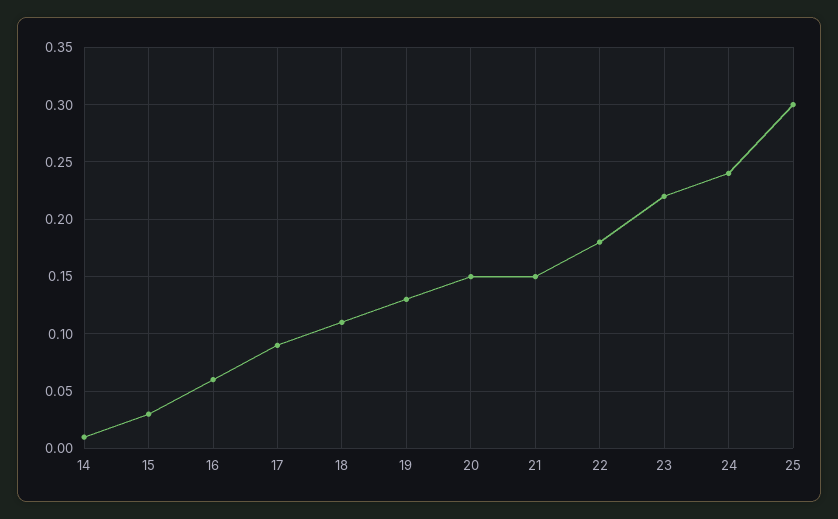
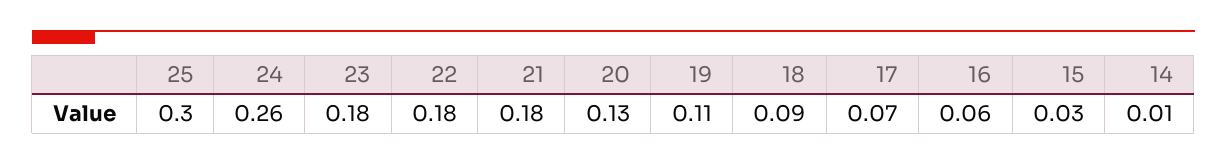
17: 0.09 -> 0.07
18: 0.11 -> 0.09
19: 0.13 -> 0.11
20: 0.15 -> 0.13
21: 0.15 -> 0.18
23: 0.22 -> 0.18
24: 0.24 -> 0.26

